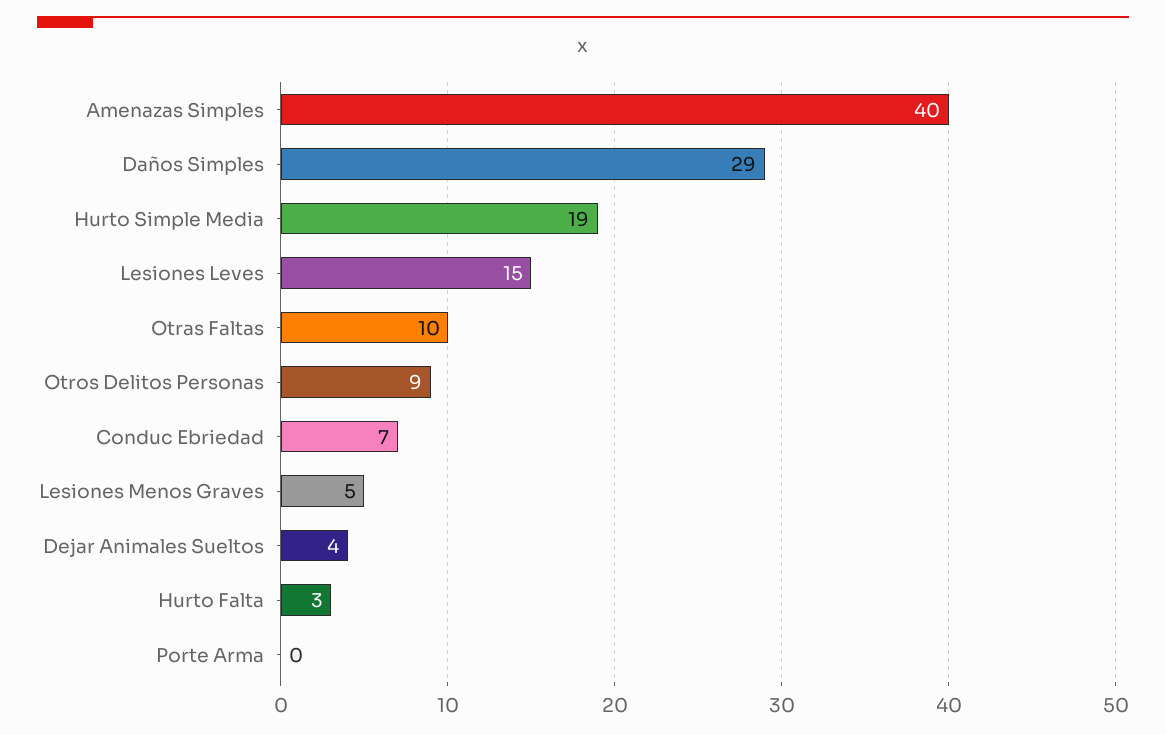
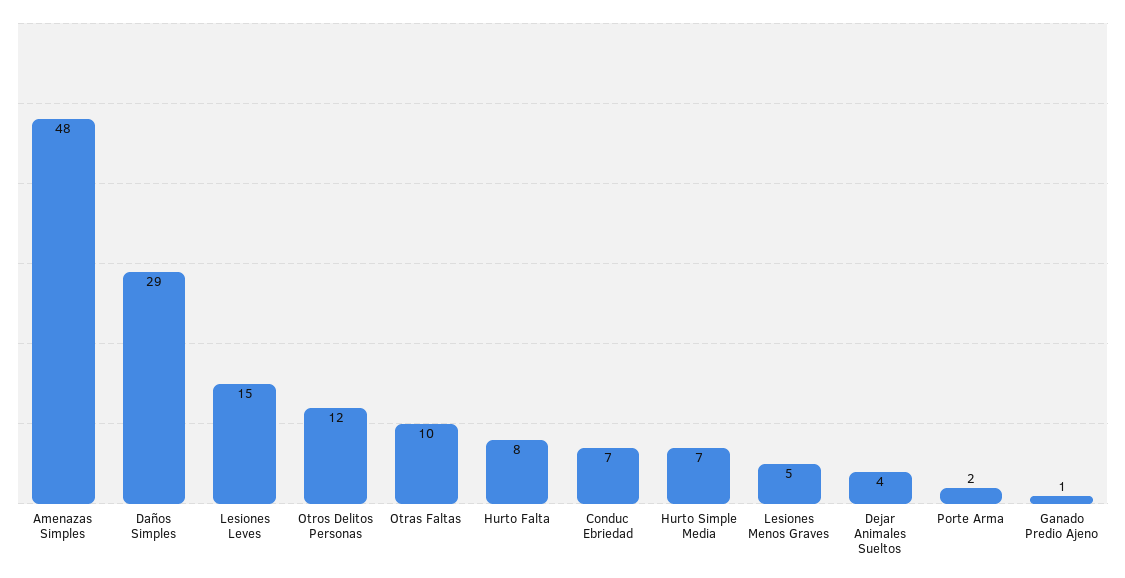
Amenazas Simples: 40 -> 48
Hurto Simple Media: 19 -> 7
Otros Delitos Personas: 9 -> 12
Hurto Falta: 3 -> 8
Porte Arma: 0 -> 2
Ganado Predio Ajeno: none -> 1

